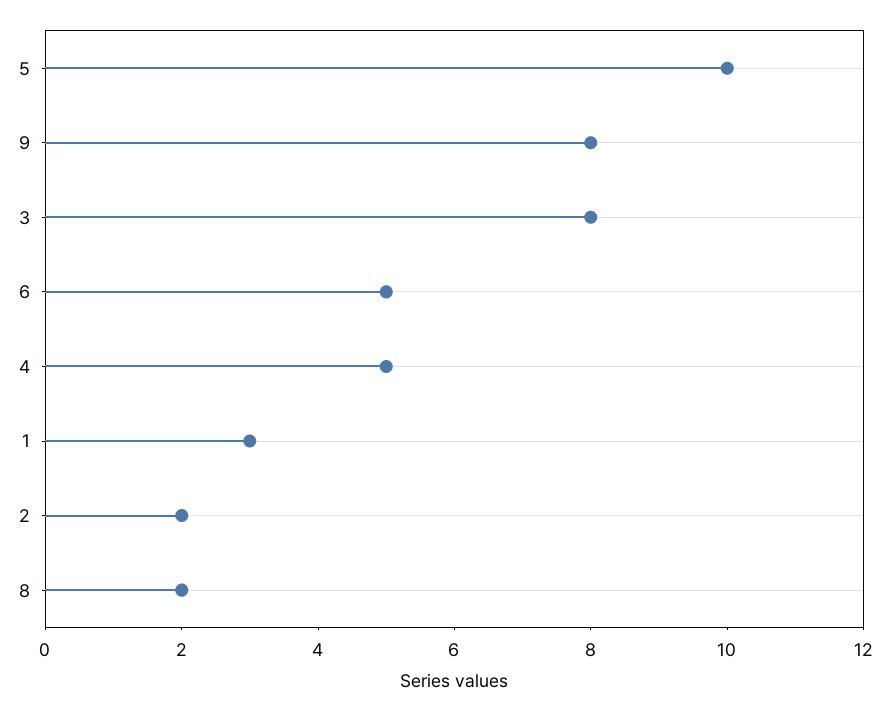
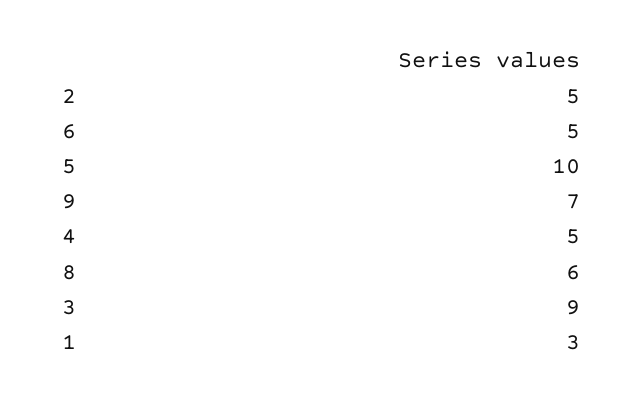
9: 8 -> 7
3: 8 -> 9
2: 2 -> 5
8: 2 -> 6

